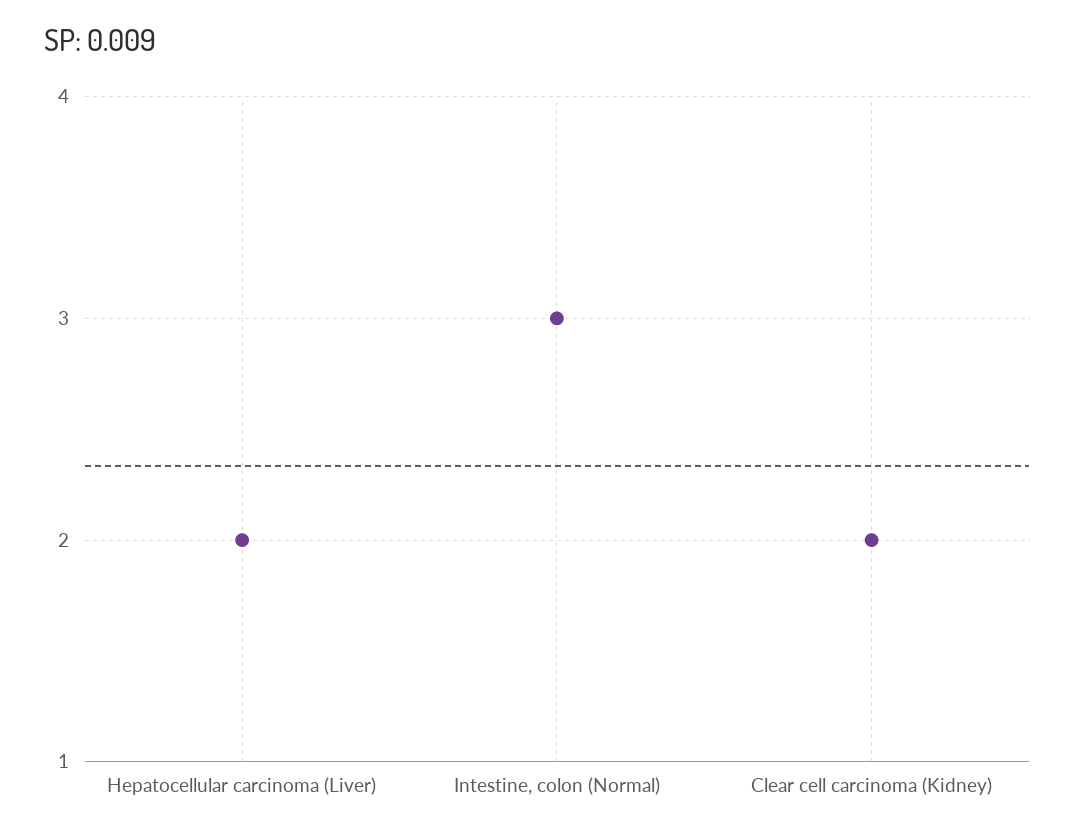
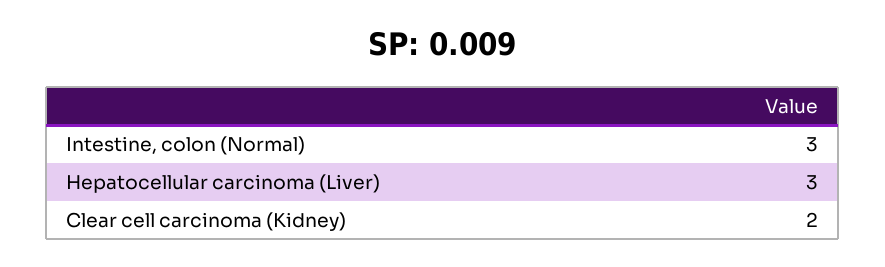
Hepatocellular carcinoma (Liver): 2 -> 3

